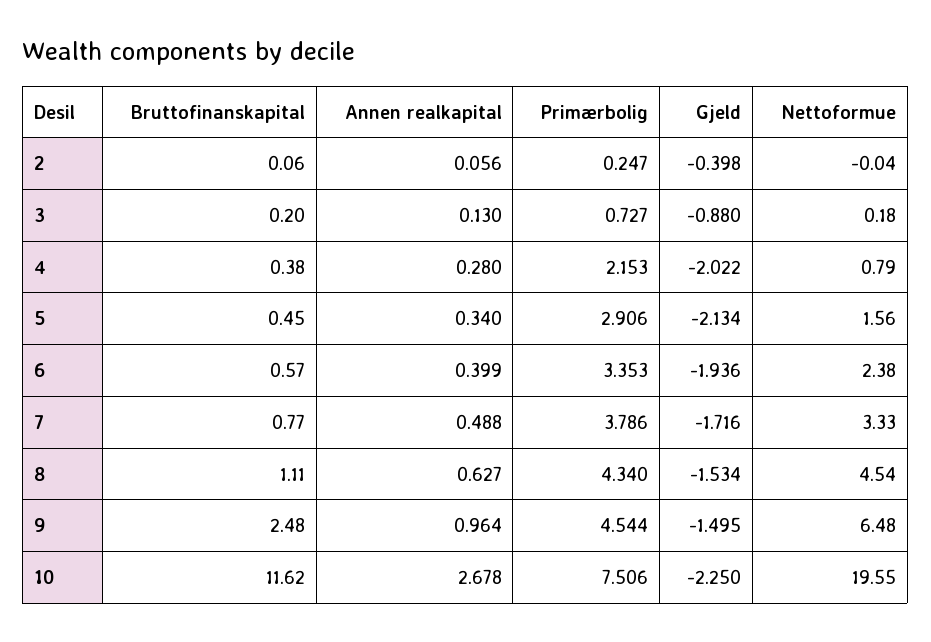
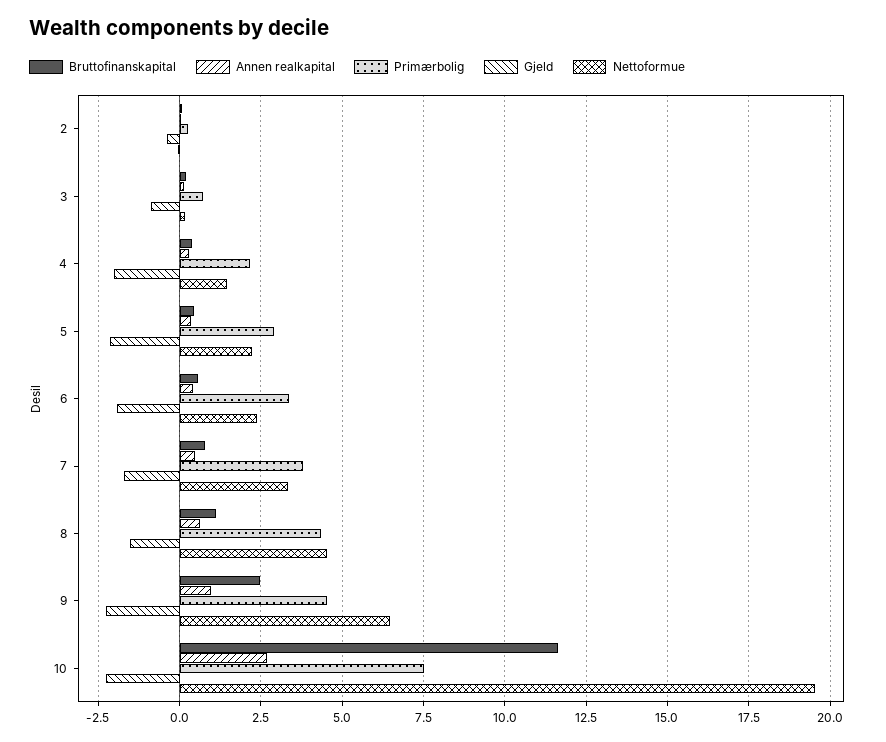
Nettoformue, 4: 0.79 -> 1.5
Nettoformue, 5: 1.56 -> 2.25
Gjeld, 9: -1.495 -> -2.25

